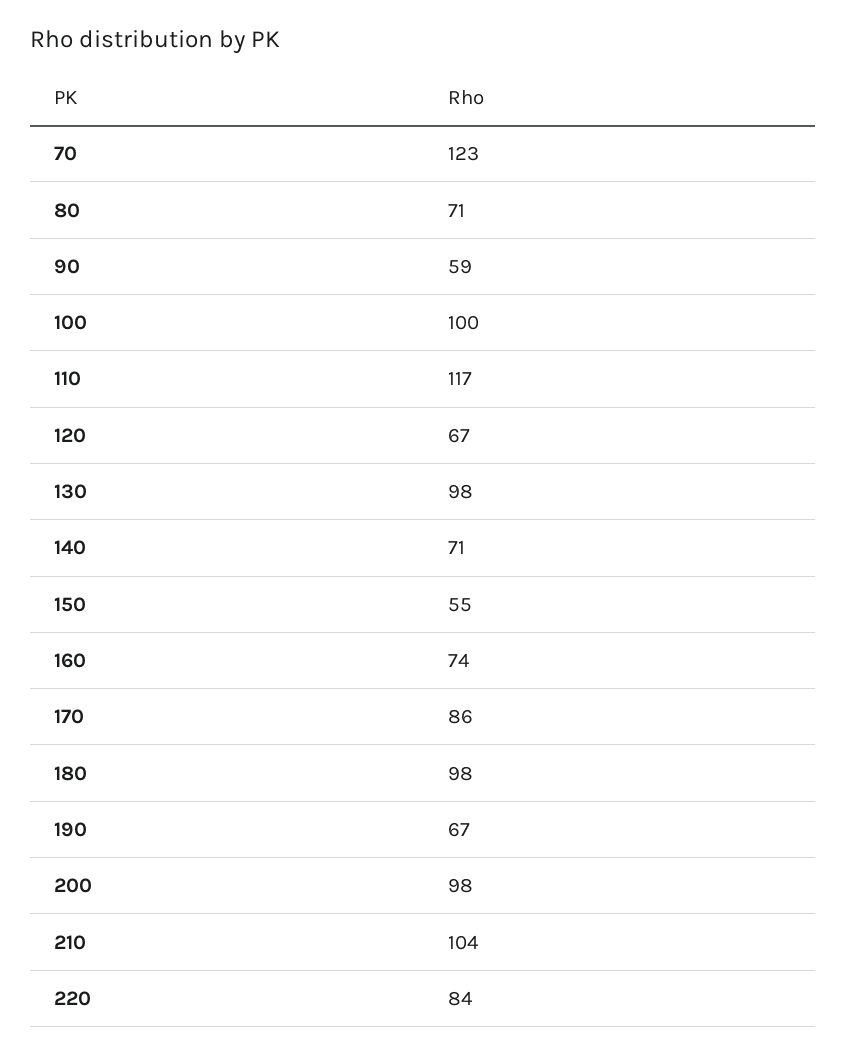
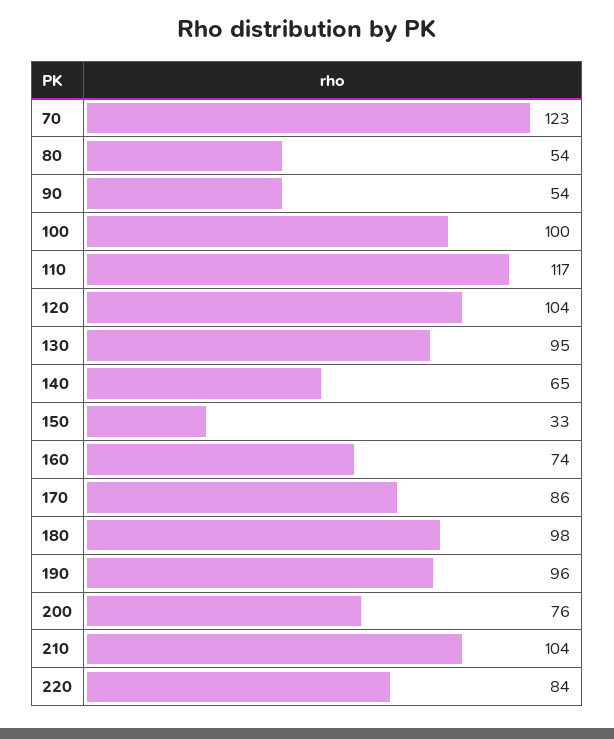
80: 71 -> 54
90: 59 -> 54
120: 67 -> 104
130: 98 -> 95
140: 71 -> 65
150: 55 -> 33
190: 67 -> 96
200: 98 -> 76

